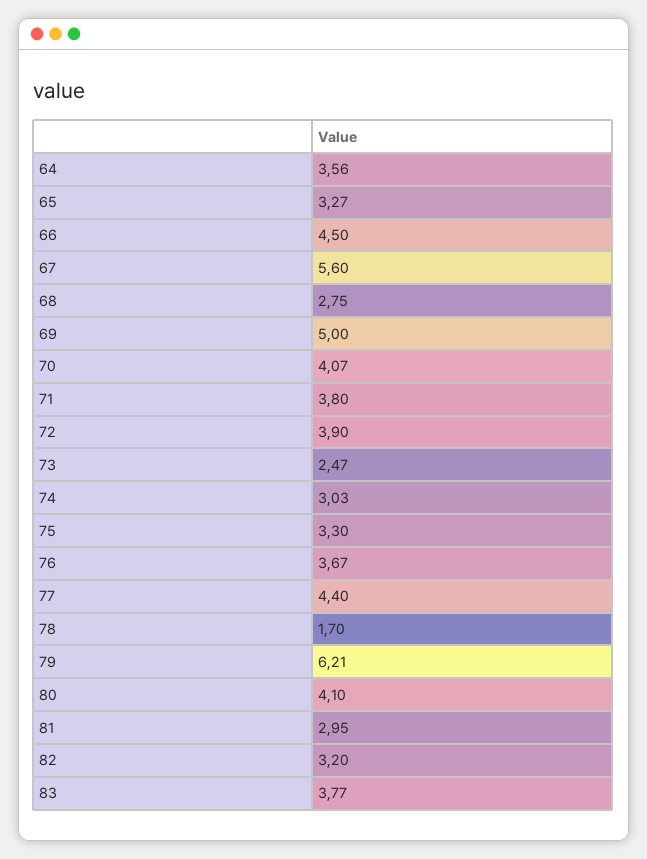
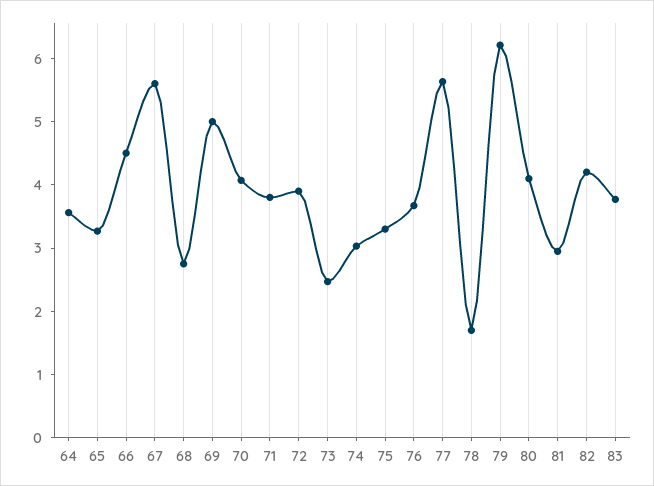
77: 4.4 -> 5.6
82: 3.2 -> 4.2

